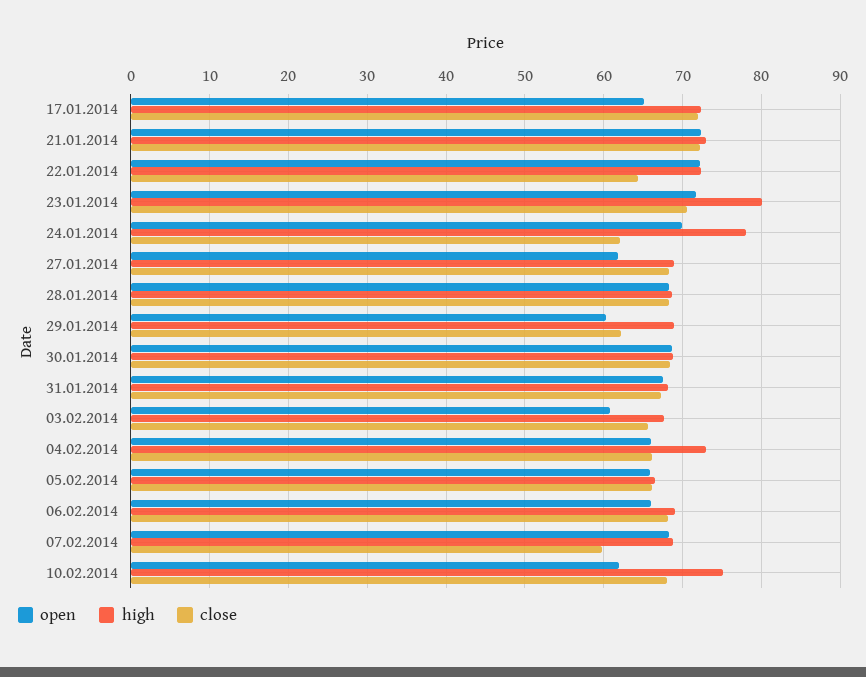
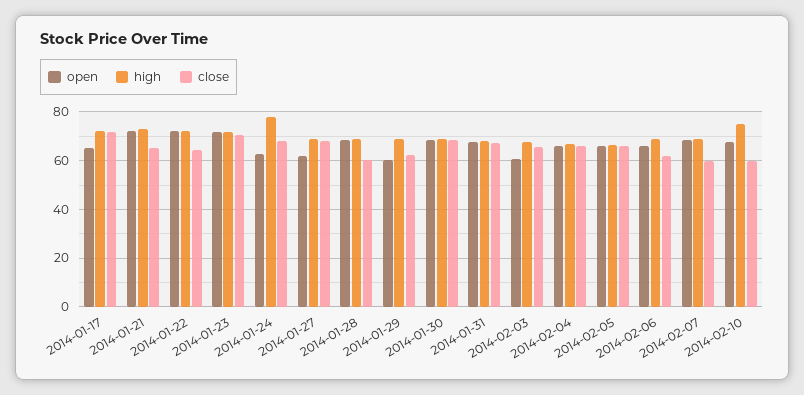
close, 21.01.2014: 72 -> 65
high, 23.01.2014: 80 -> 72.5
open, 24.01.2014: 70 -> 62.5
close, 24.01.2014: 62 -> 67.5
close, 28.01.2014: 68 -> 60
high, 04.02.2014: 73 -> 67.5
close, 06.02.2014: 68 -> 62.5
open, 10.02.2014: 62 -> 67.5
close, 10.02.2014: 68 -> 60

